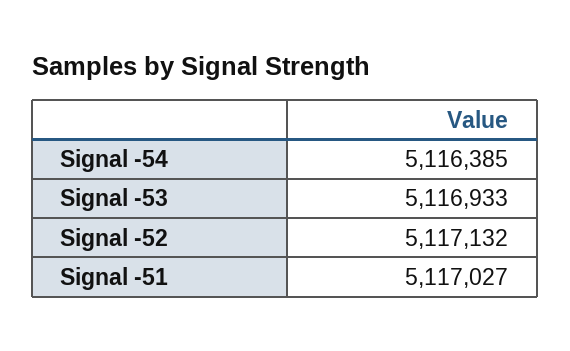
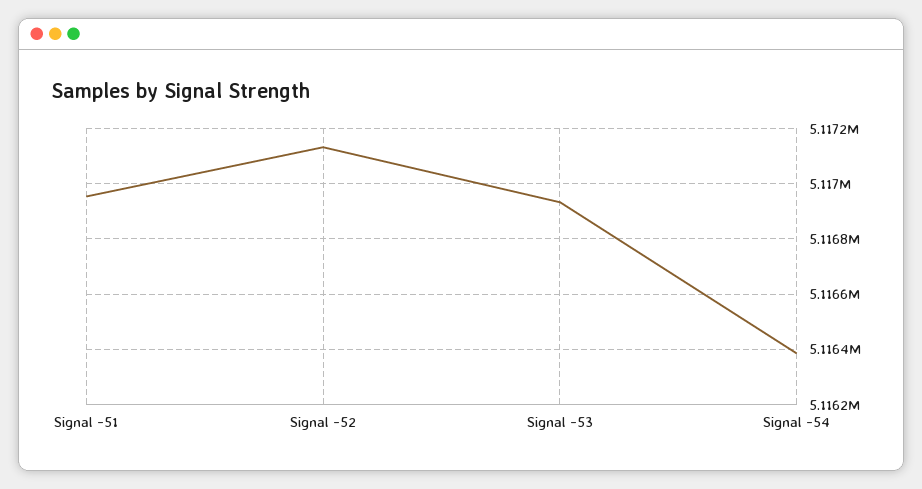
Signal -51: 5117027 -> 5116950

